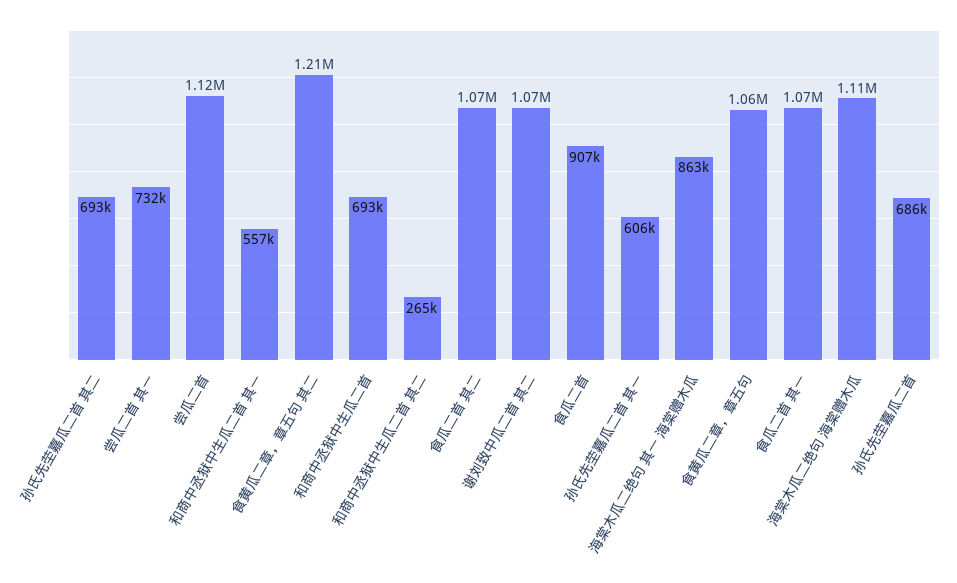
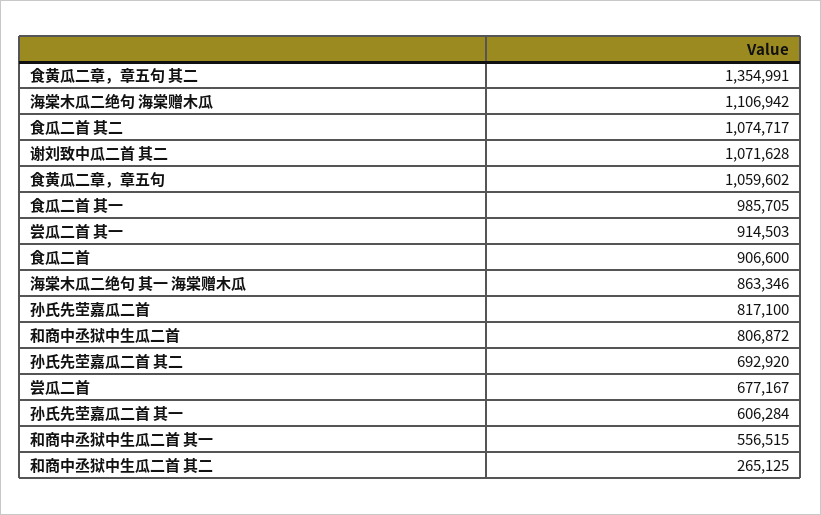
尝瓜二首 其一: 732000 -> 914503
尝瓜二首: 1120000 -> 677167
食黄瓜二章，章五句 其二: 1210000 -> 1354991
和商中丞狱中生瓜二首: 693000 -> 806872
食瓜二首 其一: 1070000 -> 985705
孙氏先茔嘉瓜二首: 686000 -> 817100

